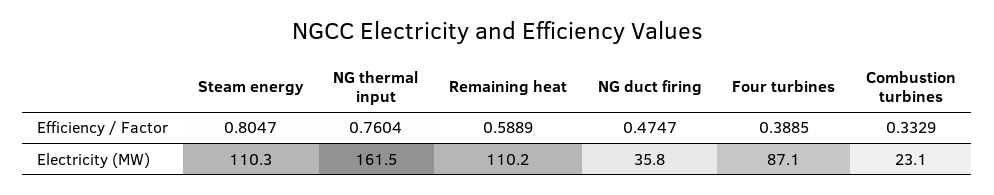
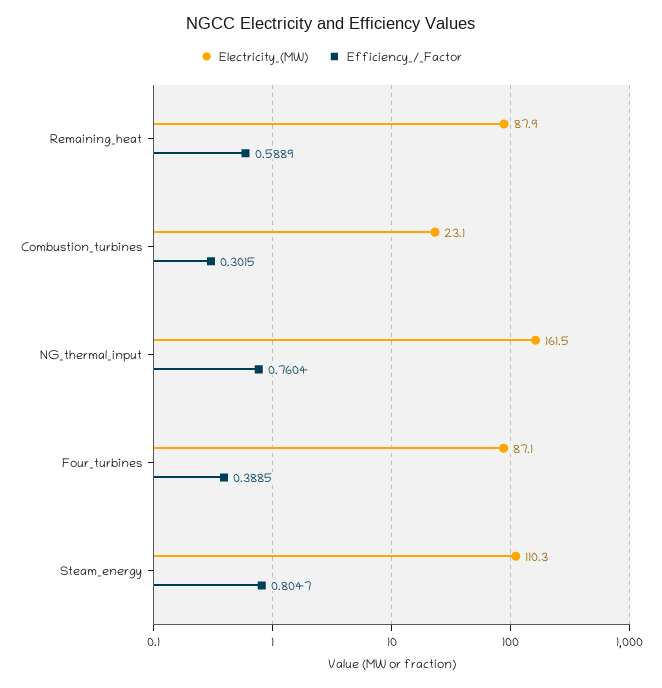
Efficiency / Factor, NG duct firing: 0.4747 -> none
Efficiency / Factor, Combustion turbines: 0.3329 -> 0.3015
Electricity (MW), Remaining heat: 110.2 -> 87.9
Electricity (MW), NG duct firing: 35.8 -> none

